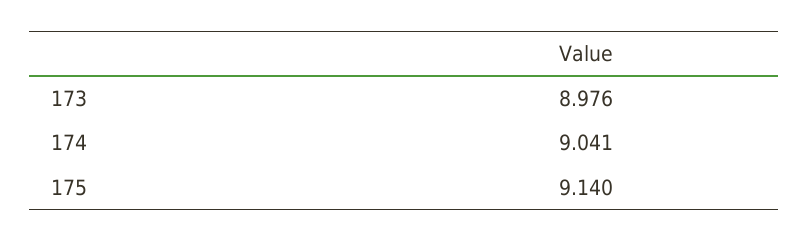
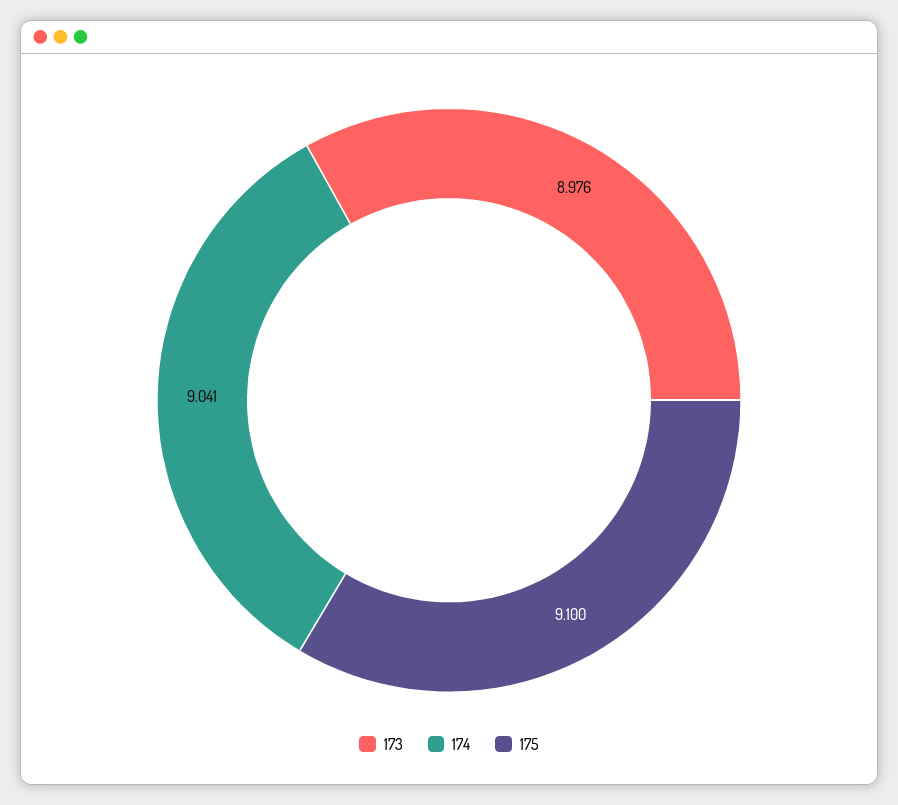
175: 9.14 -> 9.1

